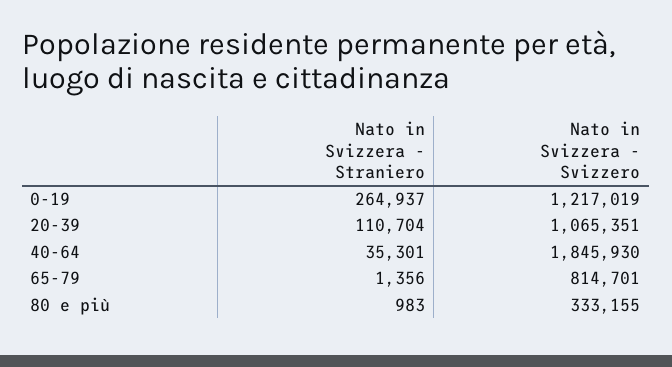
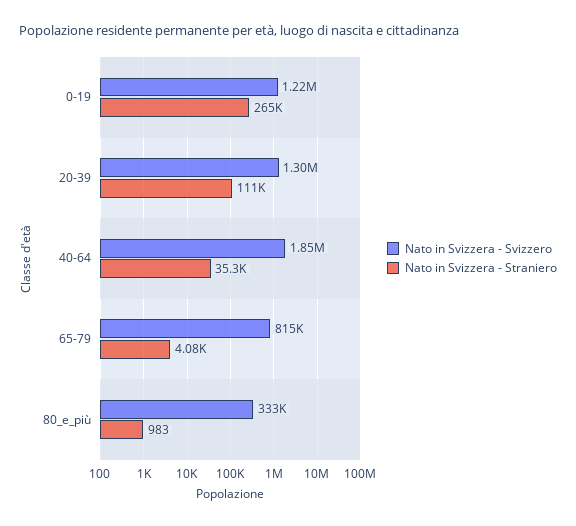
Nato in Svizzera - Svizzero, 20-39: 1065351 -> 1300000
Nato in Svizzera - Straniero, 65-79: 1356 -> 4080

